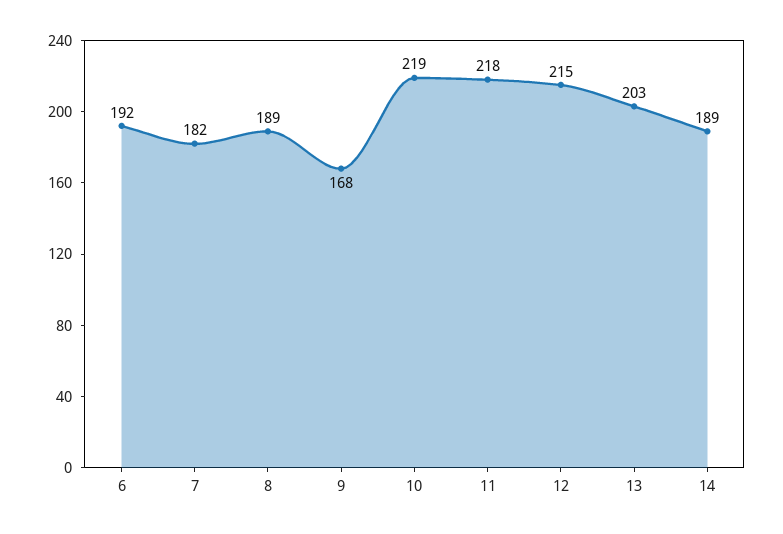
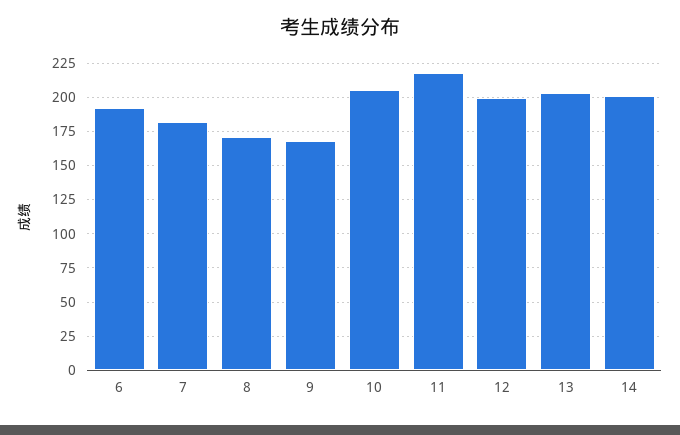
8: 189 -> 170
10: 219 -> 205
12: 215 -> 200
14: 189 -> 200

